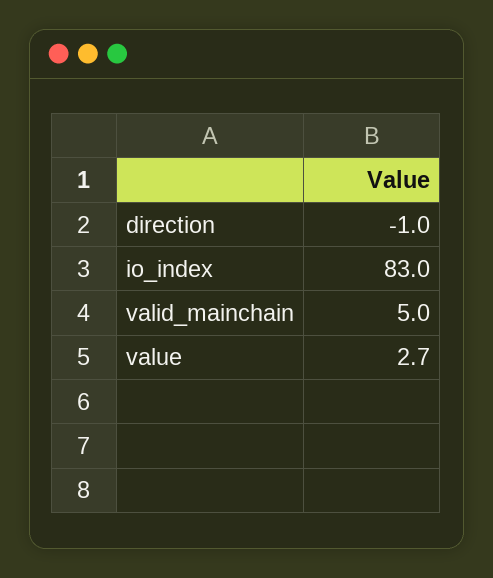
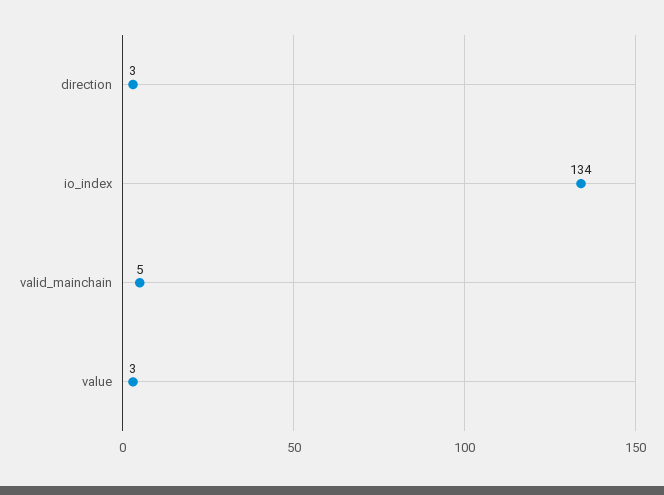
direction: -1 -> 3
io_index: 83 -> 134

